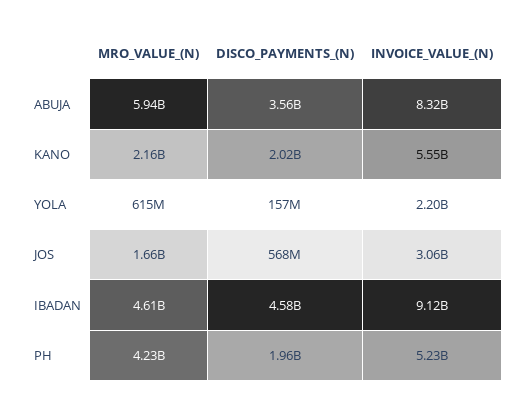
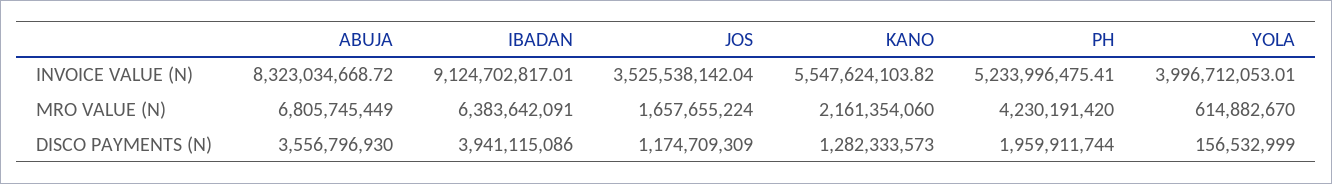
MRO_VALUE_(N), ABUJA: 5940000000 -> 6805745449
DISCO_PAYMENTS_(N), KANO: 2020000000 -> 1282333573
INVOICE_VALUE_(N), YOLA: 2200000000 -> 3996712053.01
DISCO_PAYMENTS_(N), JOS: 568000000 -> 1174709309
INVOICE_VALUE_(N), JOS: 3060000000 -> 3525538142.04
MRO_VALUE_(N), IBADAN: 4610000000 -> 6383642091
DISCO_PAYMENTS_(N), IBADAN: 4580000000 -> 3941115086

